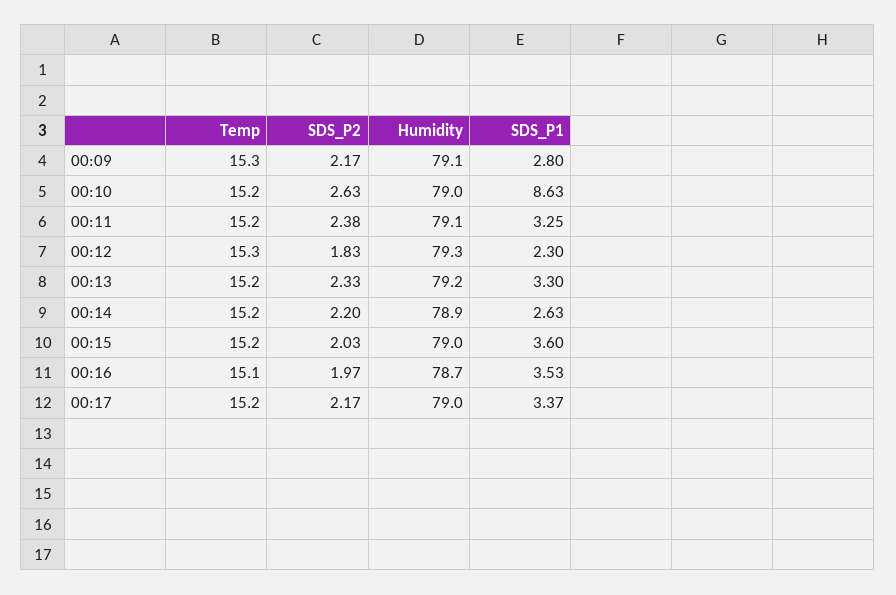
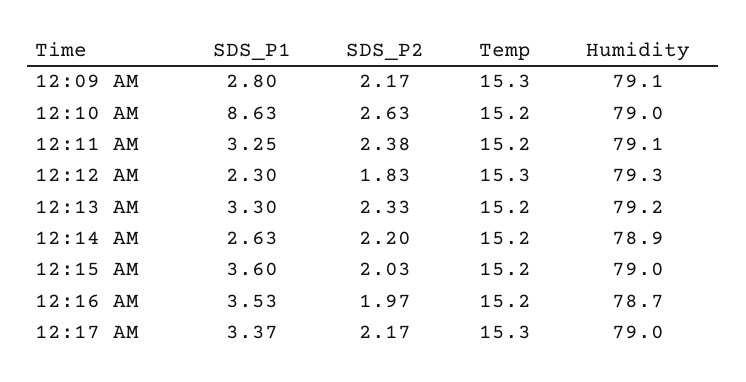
Temp, 00:16: 15.1 -> 15.2
Temp, 00:17: 15.2 -> 15.3

